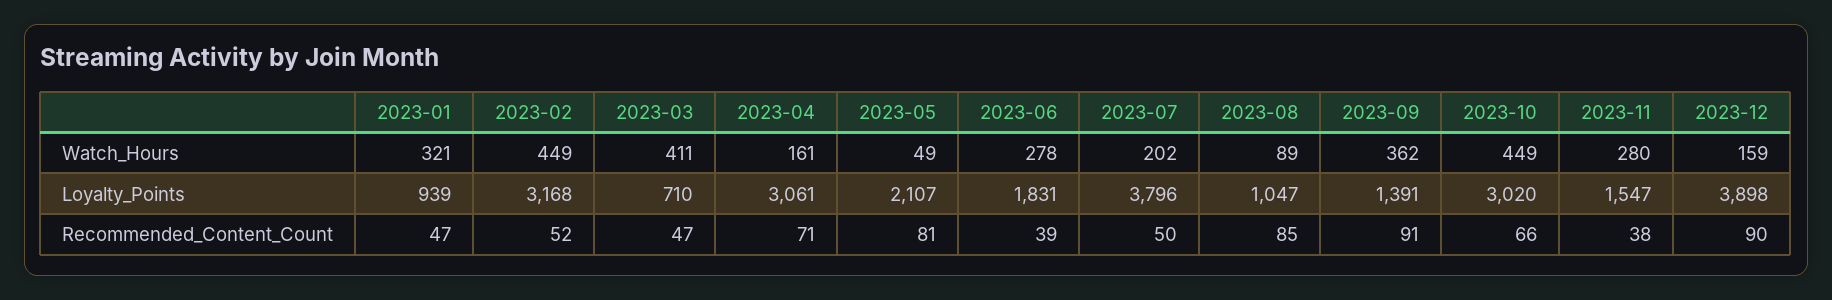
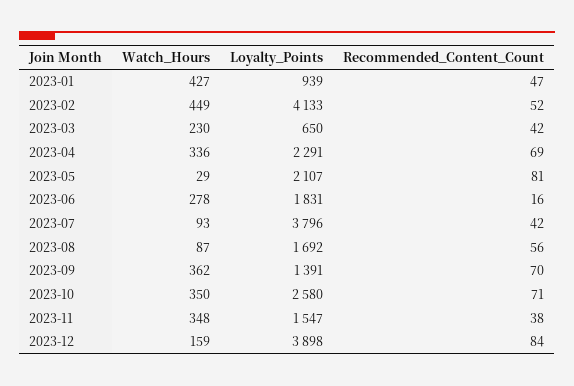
2023-01, Watch_Hours: 321 -> 427
2023-03, Watch_Hours: 411 -> 230
2023-04, Watch_Hours: 161 -> 336
2023-05, Watch_Hours: 49 -> 29
2023-07, Watch_Hours: 202 -> 93
2023-08, Watch_Hours: 89 -> 87
2023-10, Watch_Hours: 449 -> 350
2023-11, Watch_Hours: 280 -> 348
2023-02, Loyalty_Points: 3168 -> 4133
2023-03, Loyalty_Points: 710 -> 650
2023-04, Loyalty_Points: 3061 -> 2291
2023-08, Loyalty_Points: 1047 -> 1692
2023-10, Loyalty_Points: 3020 -> 2580
2023-03, Recommended_Content_Count: 47 -> 42
2023-04, Recommended_Content_Count: 71 -> 69
2023-06, Recommended_Content_Count: 39 -> 16
2023-07, Recommended_Content_Count: 50 -> 42
2023-08, Recommended_Content_Count: 85 -> 56
2023-09, Recommended_Content_Count: 91 -> 70
2023-10, Recommended_Content_Count: 66 -> 71
2023-12, Recommended_Content_Count: 90 -> 84

